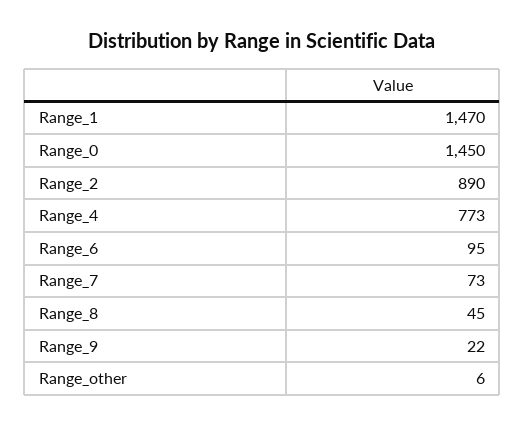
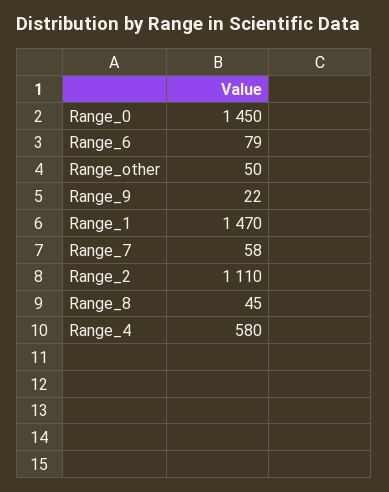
Range_2: 890 -> 1110
Range_4: 773 -> 580
Range_6: 95 -> 79
Range_7: 73 -> 58
Range_other: 6 -> 50

